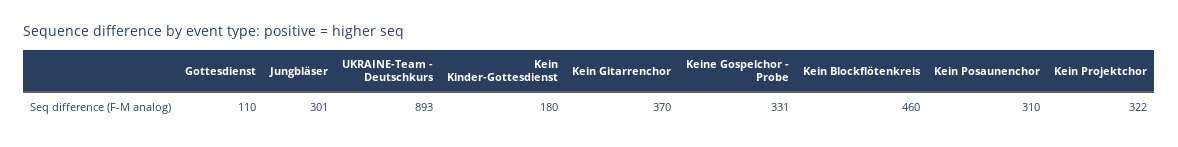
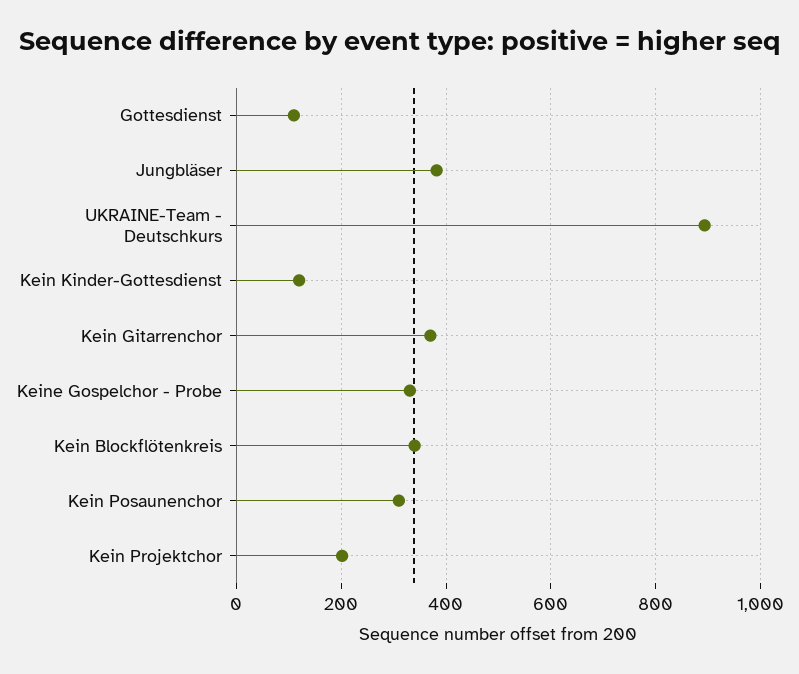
Jungbläser: 301 -> 380
Kein Kinder-Gottesdienst: 180 -> 120
Kein Blockflötenkreis: 460 -> 340
Kein Projektchor: 322 -> 200

